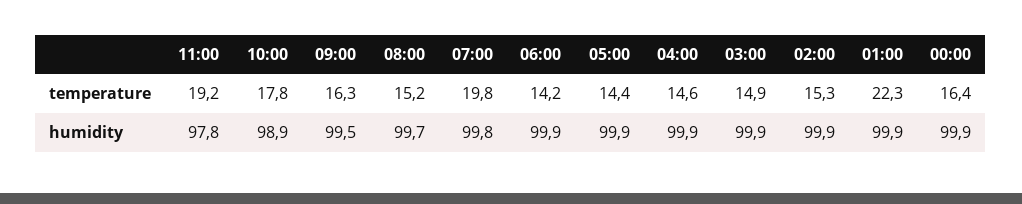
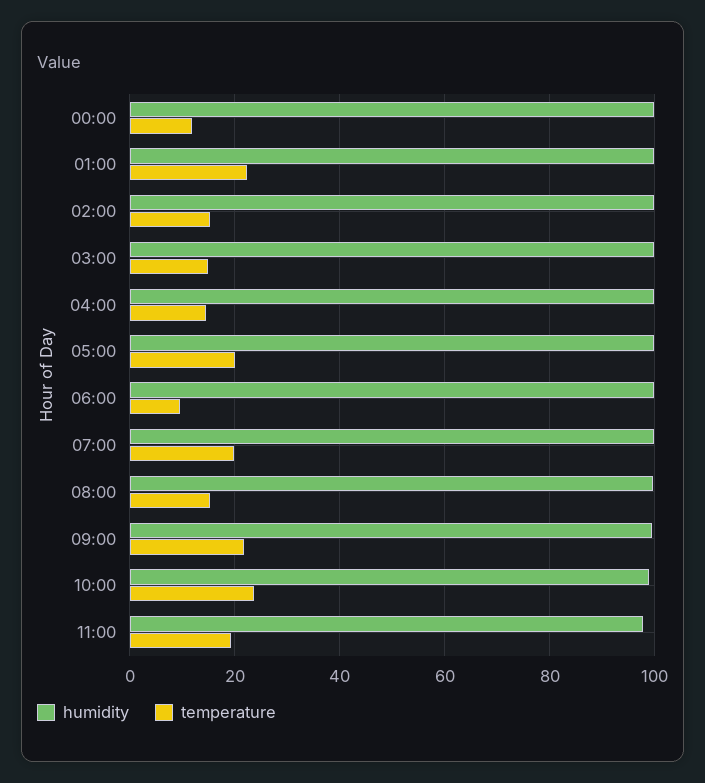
temperature, 10:00: 17.8 -> 24
temperature, 09:00: 16.3 -> 22
temperature, 06:00: 14.2 -> 10
temperature, 05:00: 14.4 -> 20
temperature, 00:00: 16.4 -> 12

